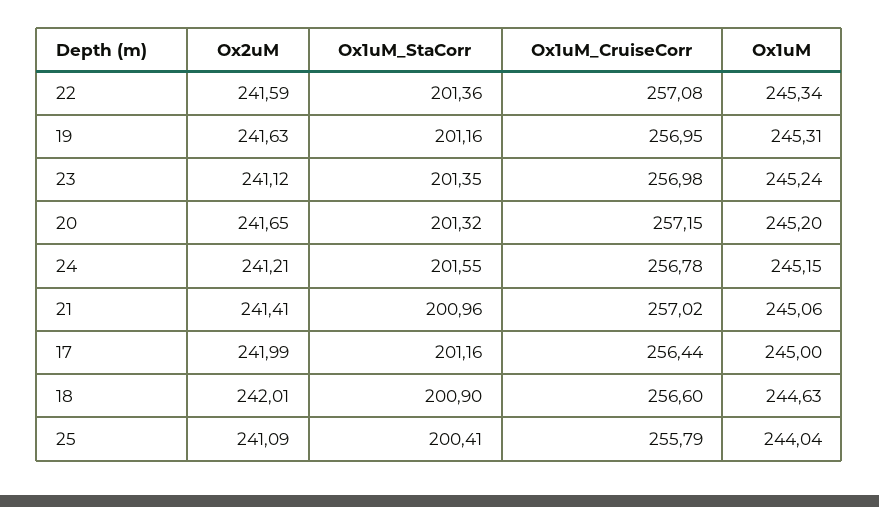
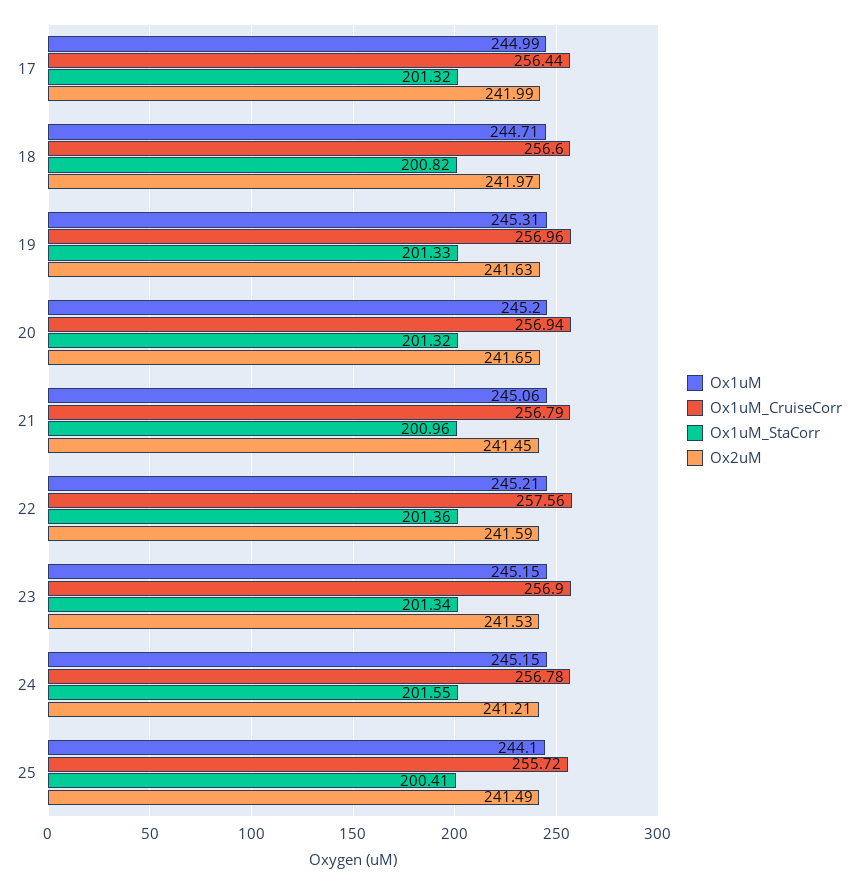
Ox1uM_CruiseCorr, 22: 257.08 -> 257.56
Ox1uM, 22: 245.34 -> 245.21
Ox1uM_StaCorr, 19: 201.16 -> 201.33
Ox1uM_CruiseCorr, 19: 256.95 -> 256.96
Ox2uM, 23: 241.12 -> 241.53
Ox1uM_StaCorr, 23: 201.35 -> 201.34
Ox1uM_CruiseCorr, 23: 256.98 -> 256.9
Ox1uM, 23: 245.24 -> 245.15
Ox1uM_CruiseCorr, 20: 257.15 -> 256.94
Ox2uM, 21: 241.41 -> 241.45
Ox1uM_CruiseCorr, 21: 257.02 -> 256.79
Ox1uM_StaCorr, 17: 201.16 -> 201.32
Ox1uM, 17: 245 -> 244.99
Ox2uM, 18: 242.01 -> 241.97
Ox1uM_StaCorr, 18: 200.9 -> 200.82
Ox1uM, 18: 244.63 -> 244.71
Ox2uM, 25: 241.09 -> 241.49
Ox1uM_CruiseCorr, 25: 255.79 -> 255.72
Ox1uM, 25: 244.04 -> 244.1

